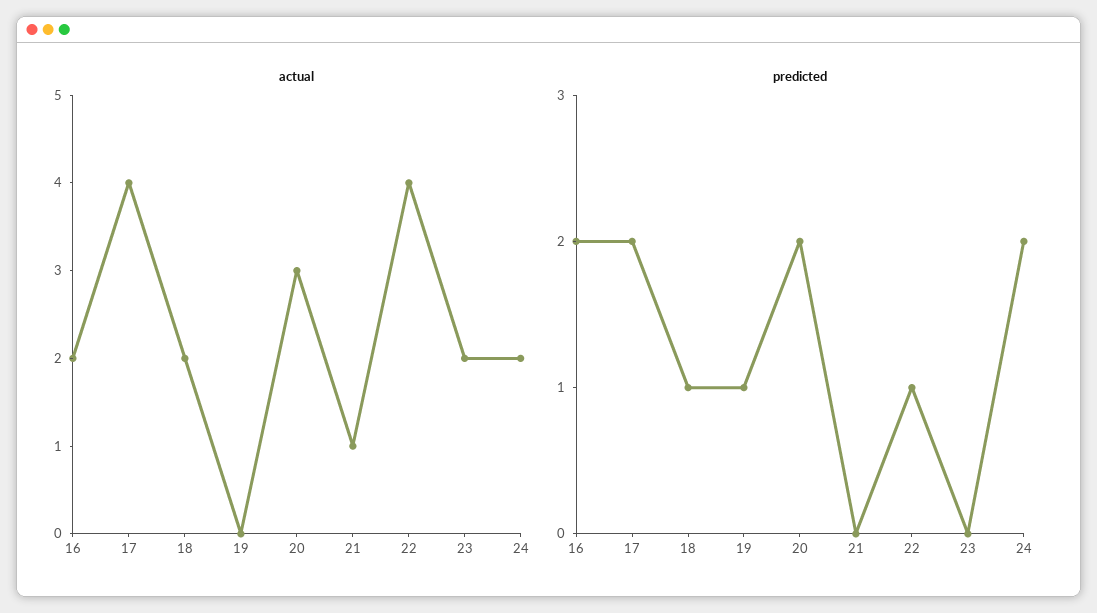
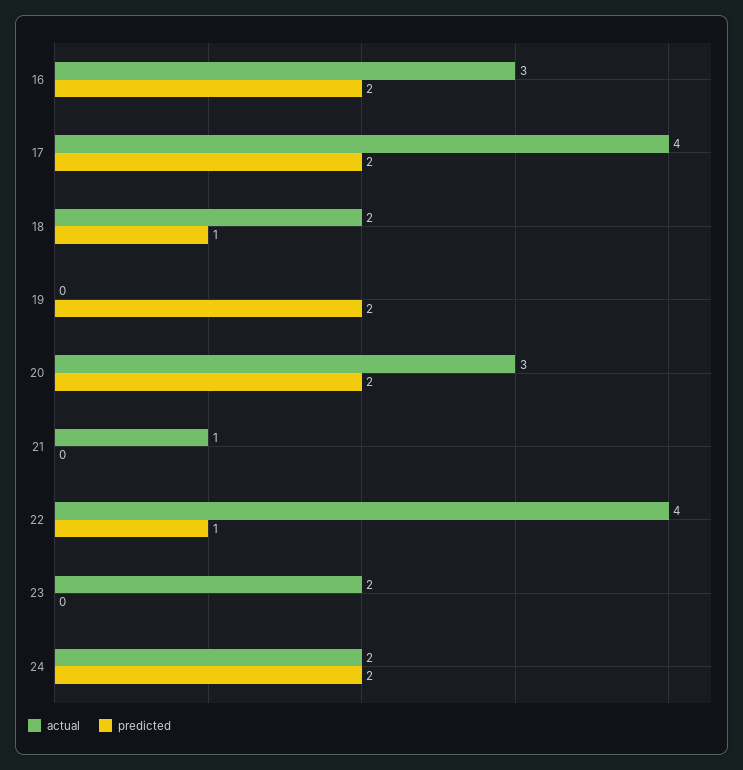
actual, 16: 2 -> 3
predicted, 19: 1 -> 2

